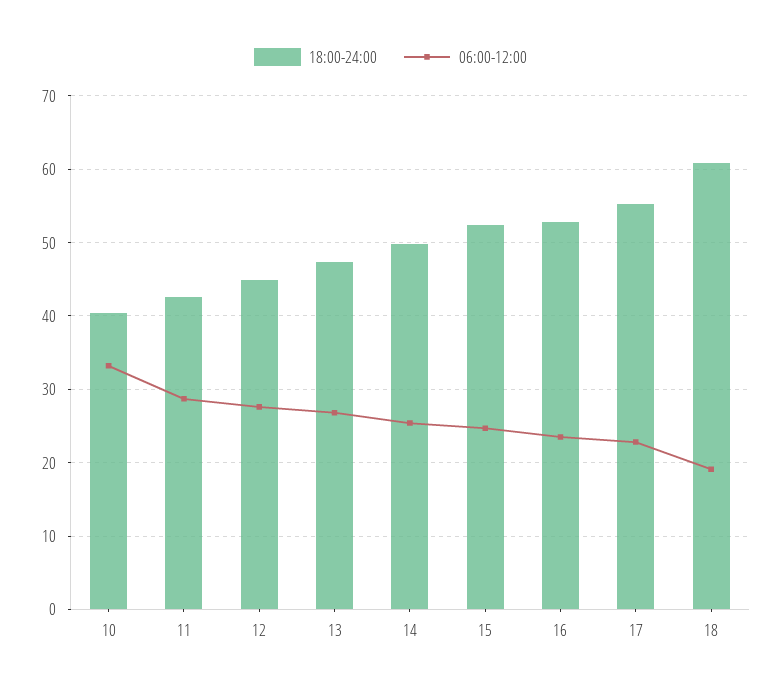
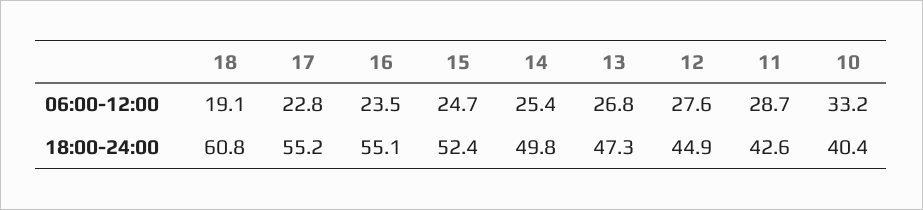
18:00-24:00, 16: 53 -> 55.1

